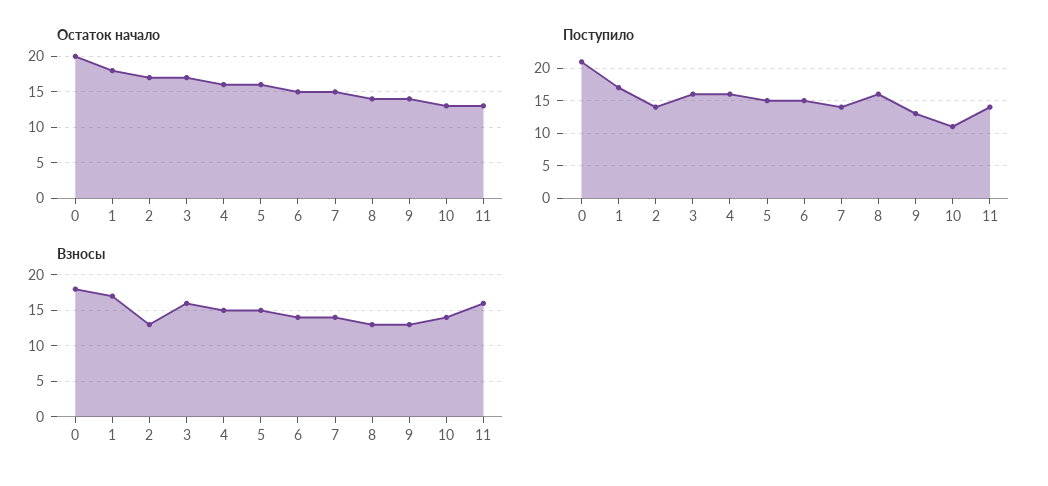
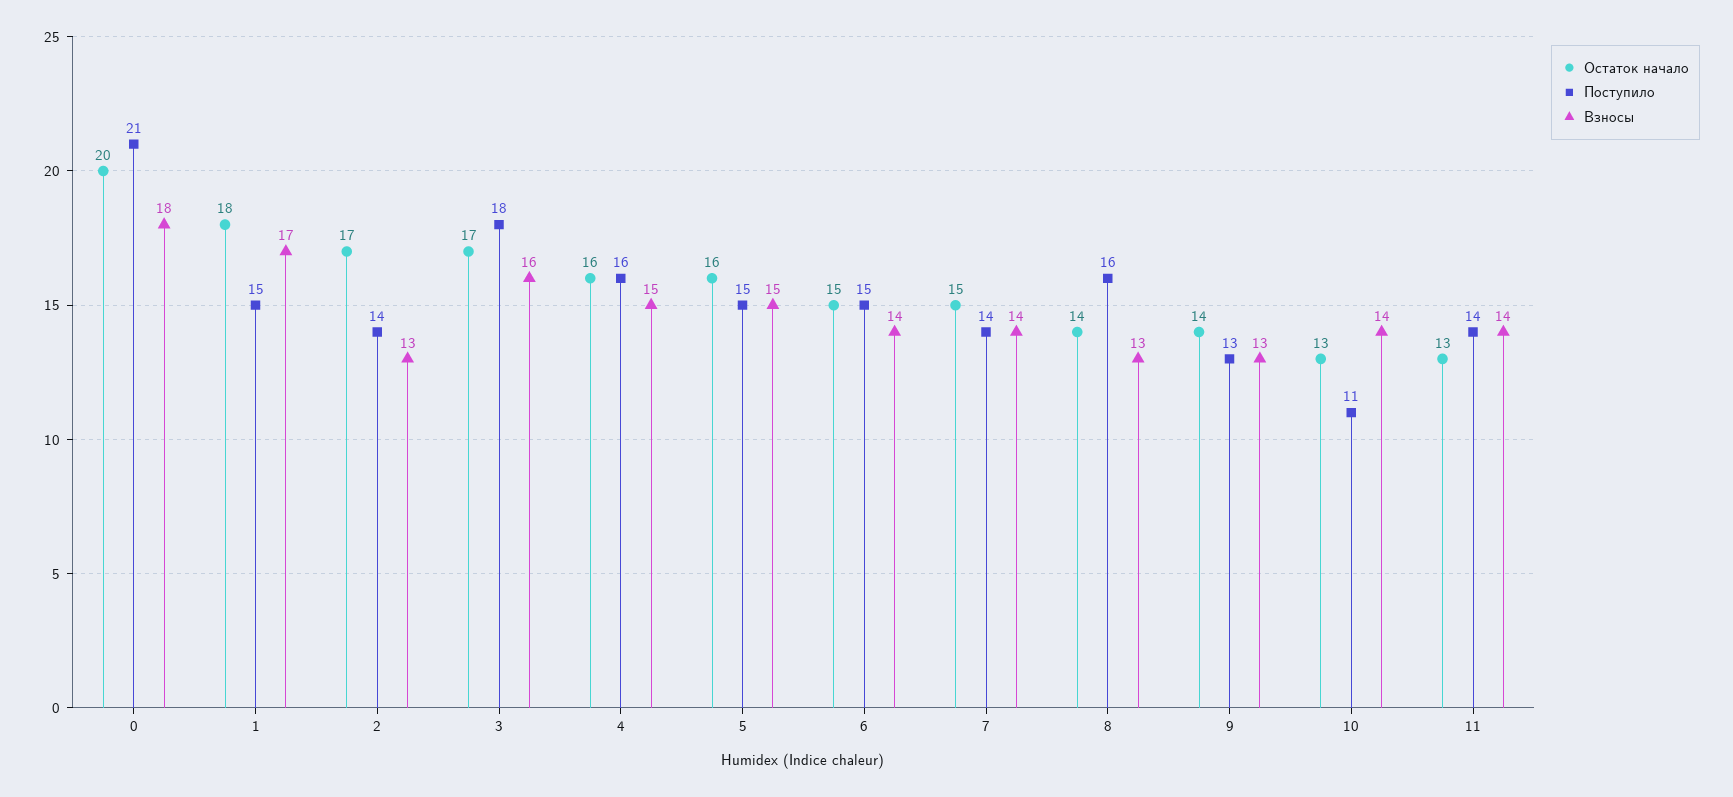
Поступило, 1: 17 -> 15
Поступило, 3: 16 -> 18
Взносы, 11: 16 -> 14

